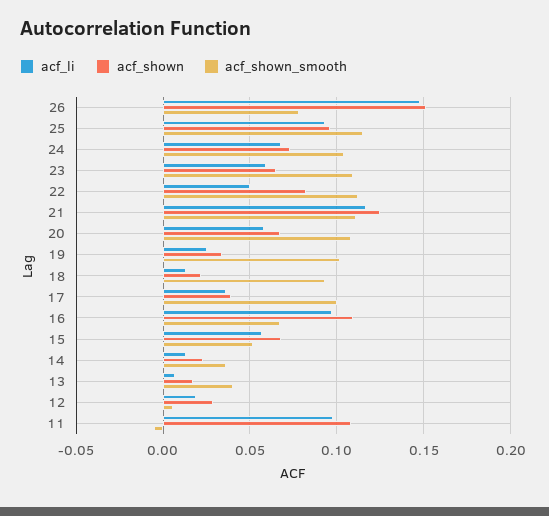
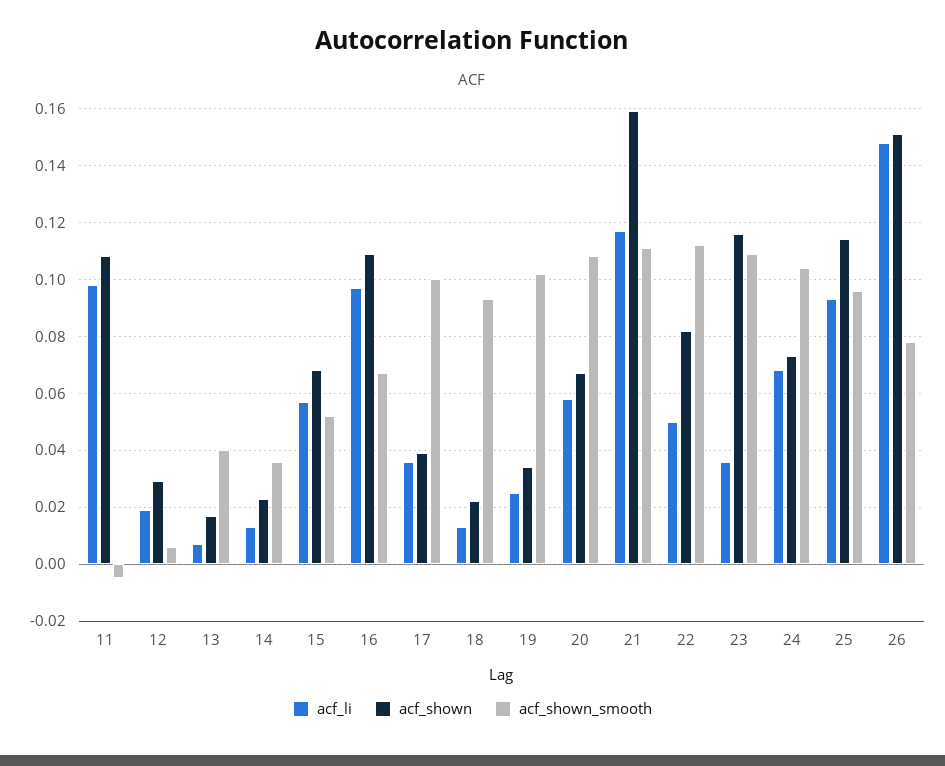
acf_shown, 25: 0.095 -> 0.115
acf_shown_smooth, 25: 0.115 -> 0.095
acf_li, 23: 0.06 -> 0.035
acf_shown, 23: 0.065 -> 0.115
acf_shown, 21: 0.125 -> 0.16

